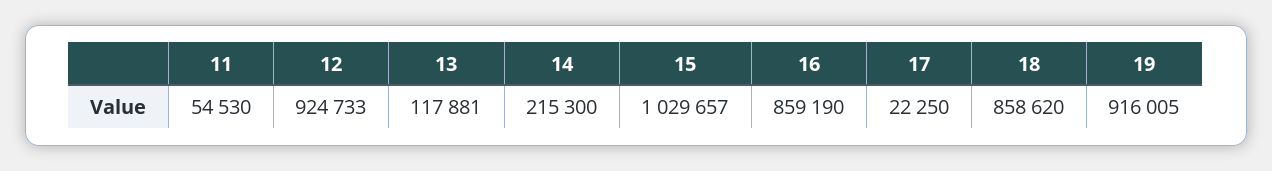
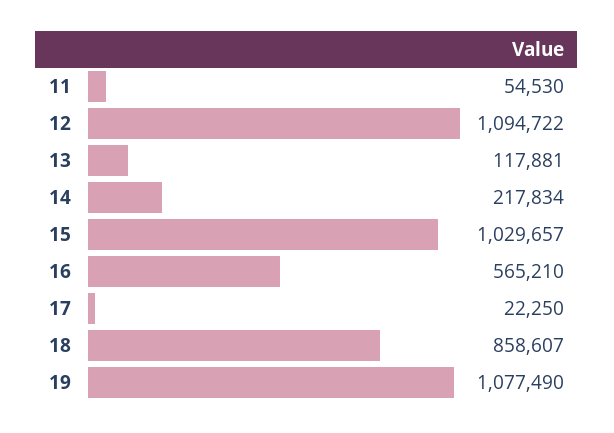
12: 924733 -> 1094722
14: 215300 -> 217834
16: 859190 -> 565210
18: 858620 -> 858607
19: 916005 -> 1077490

